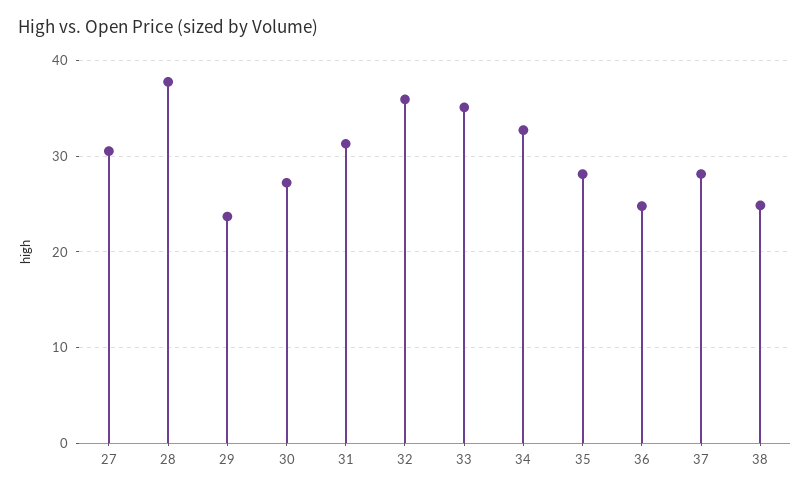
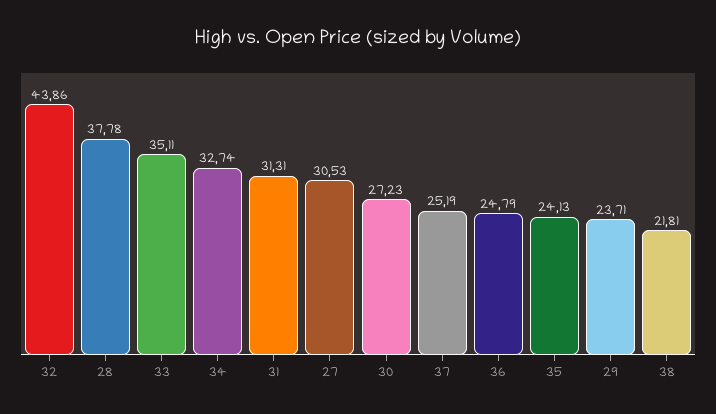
32: 36 -> 43.86
35: 28 -> 24.13
37: 28 -> 25.19
38: 25 -> 21.81

